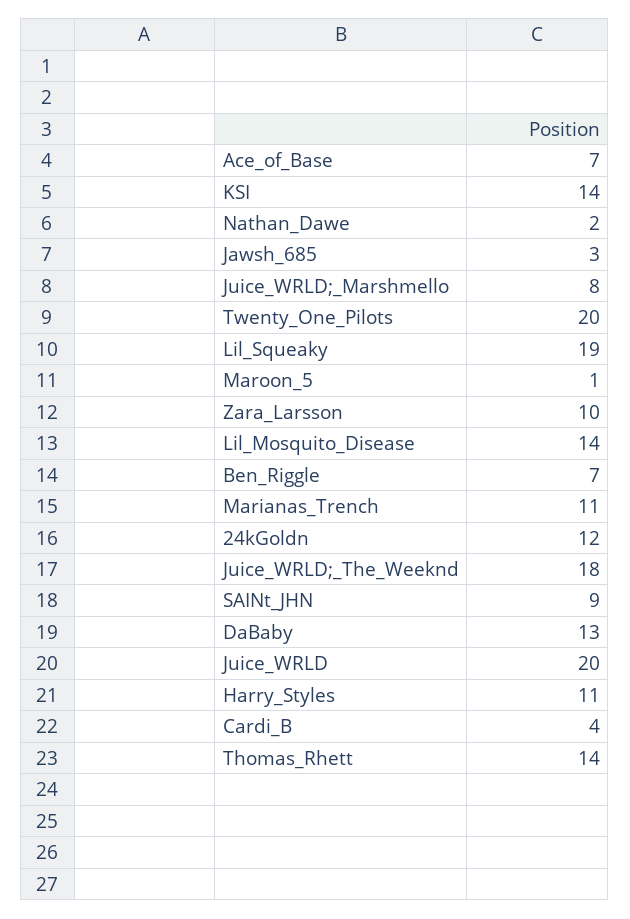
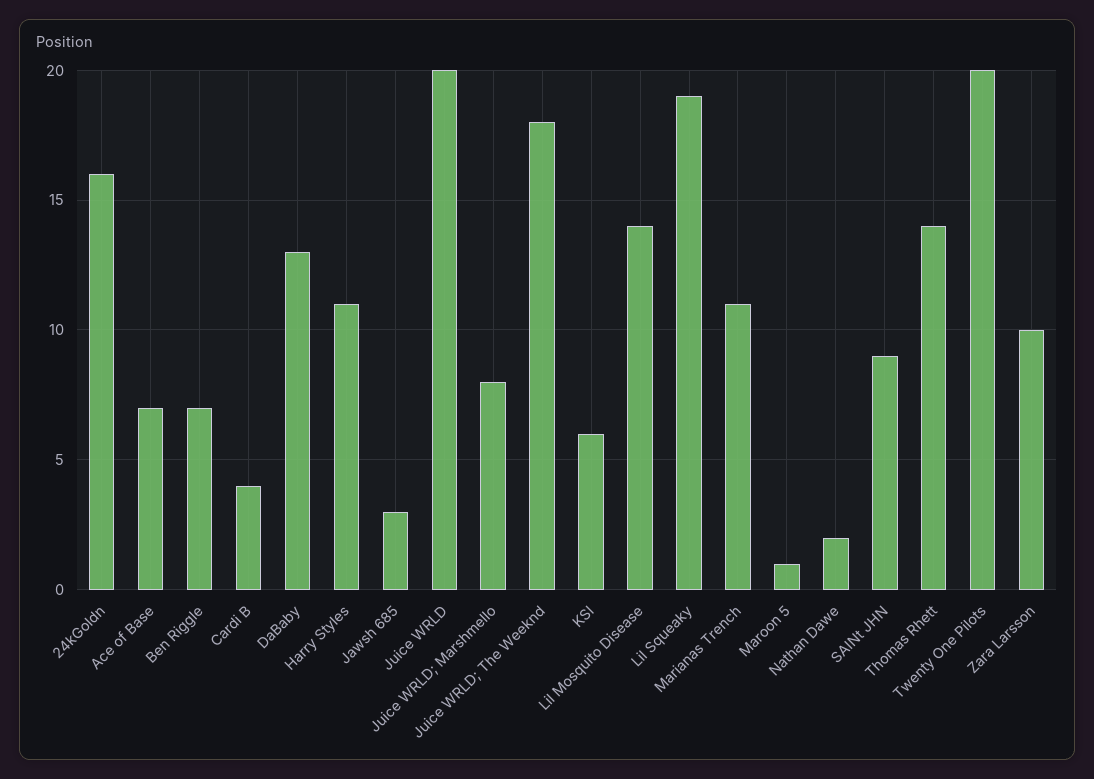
KSI: 14 -> 6
24kGoldn: 12 -> 16

